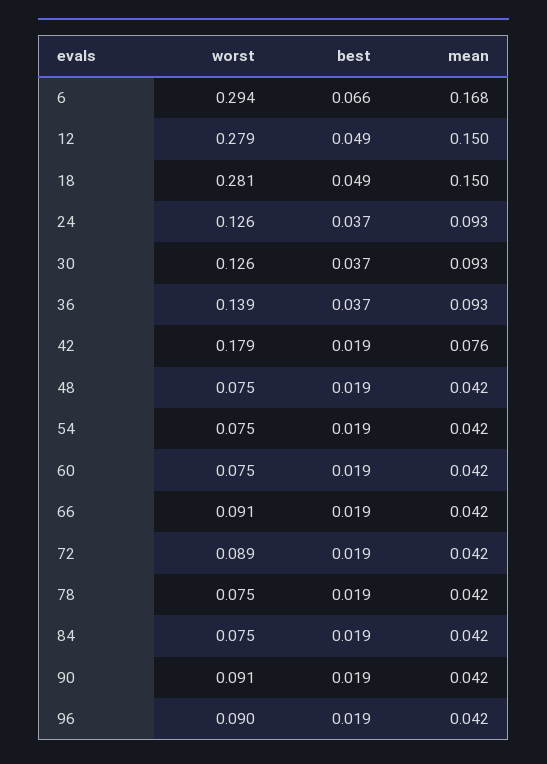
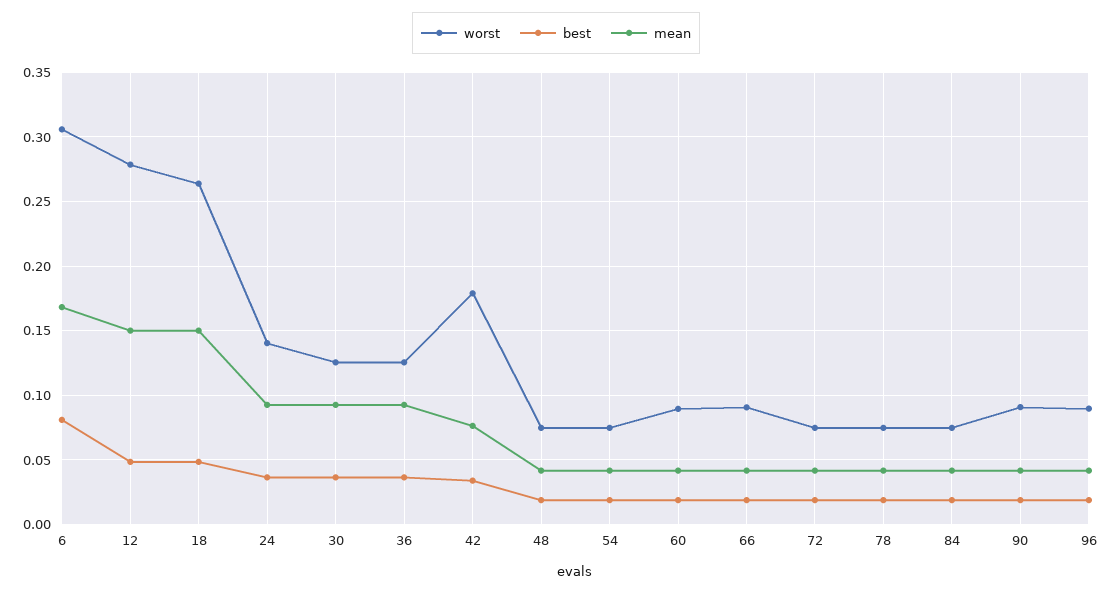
worst, 6: 0.294 -> 0.305
best, 6: 0.066 -> 0.08
worst, 18: 0.281 -> 0.265
worst, 24: 0.126 -> 0.14
worst, 36: 0.139 -> 0.125
best, 42: 0.019 -> 0.035
worst, 60: 0.075 -> 0.09
worst, 72: 0.089 -> 0.075

